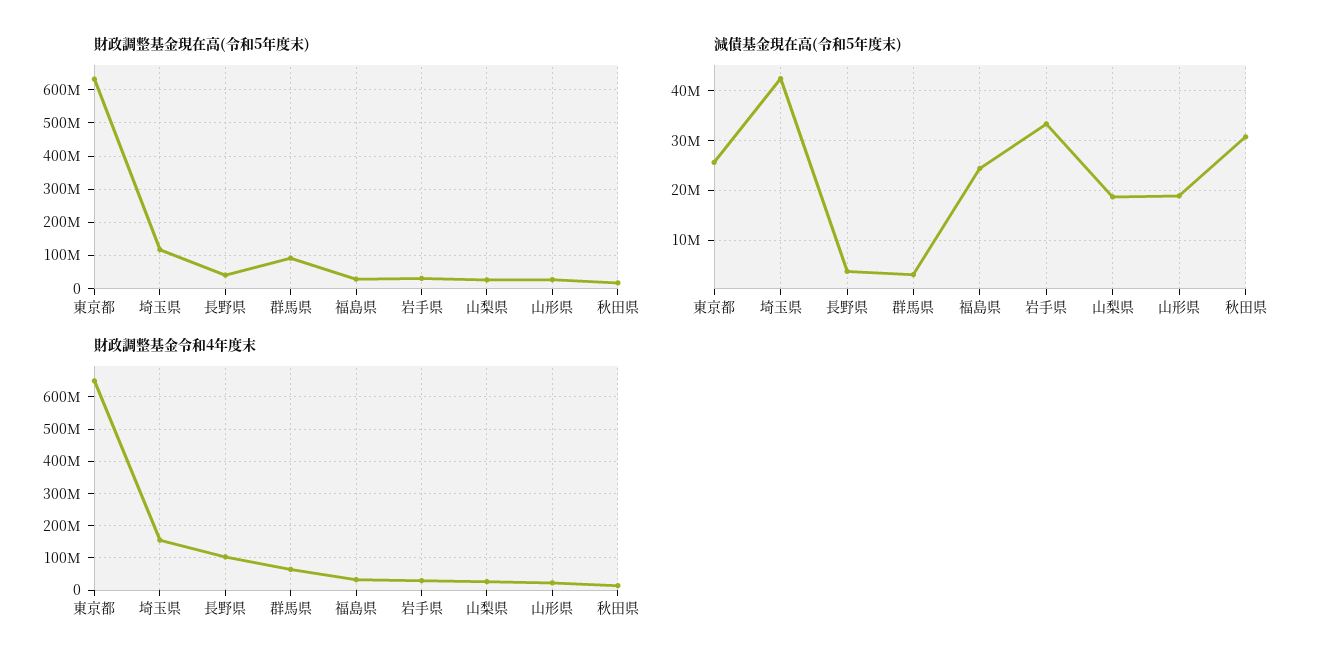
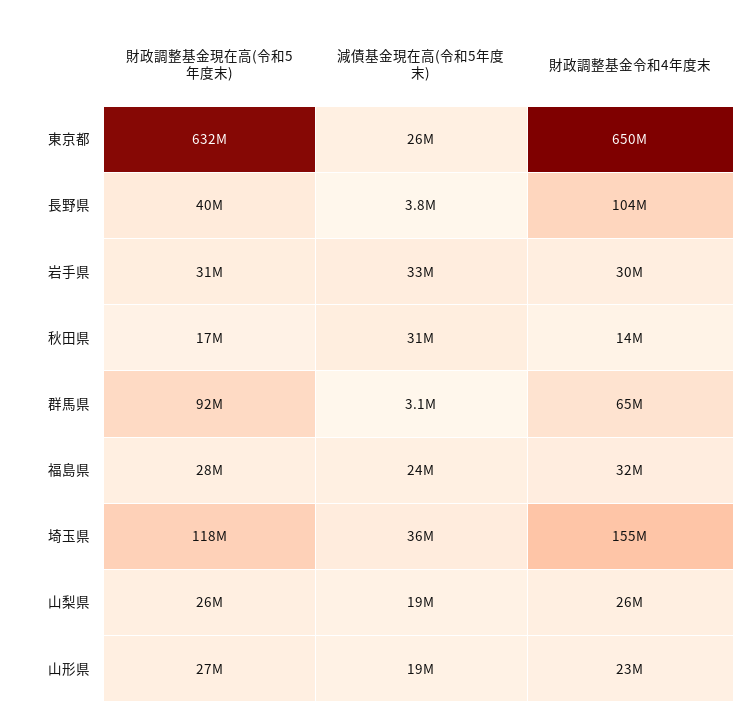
減債基金現在高(令和5年度末), 埼玉県: 42000000 -> 36000000

